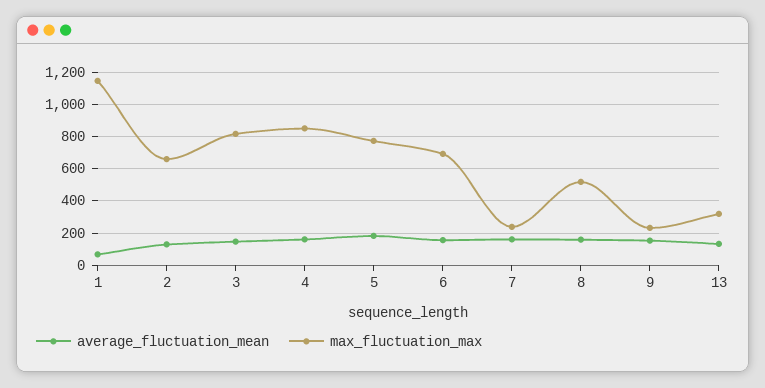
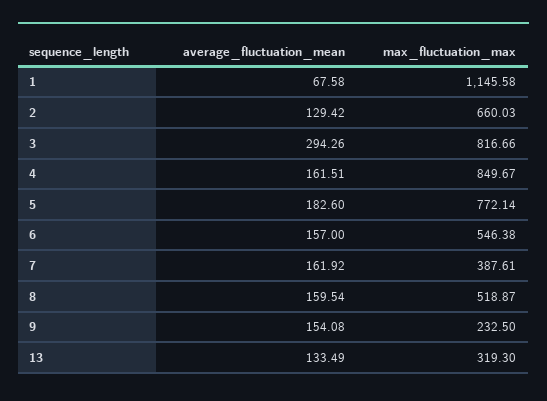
average_fluctuation_mean, 3: 150 -> 294.26
max_fluctuation_max, 6: 700 -> 546.38
max_fluctuation_max, 7: 250 -> 387.61

